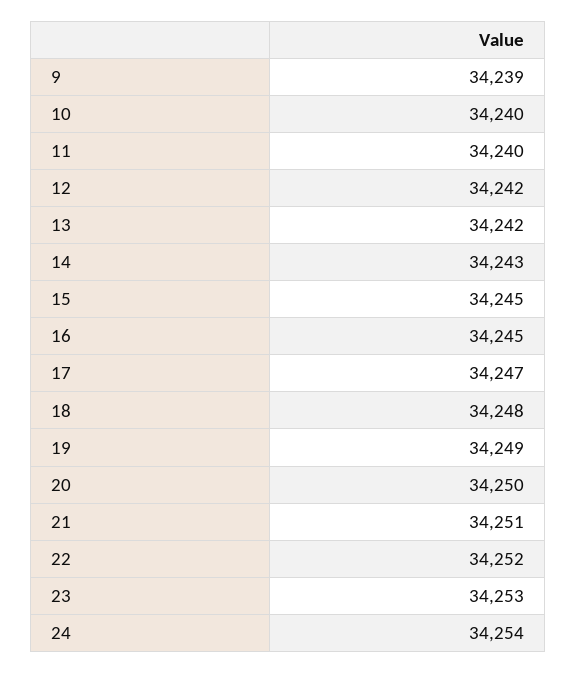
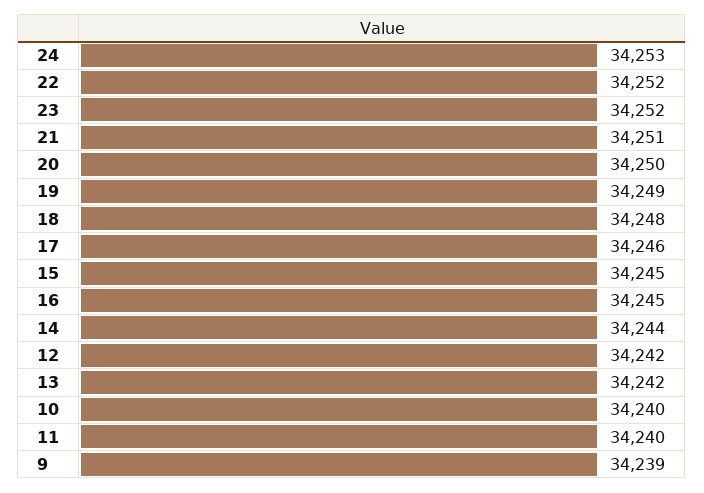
14: 34243 -> 34244
17: 34247 -> 34246
23: 34253 -> 34252
24: 34254 -> 34253

